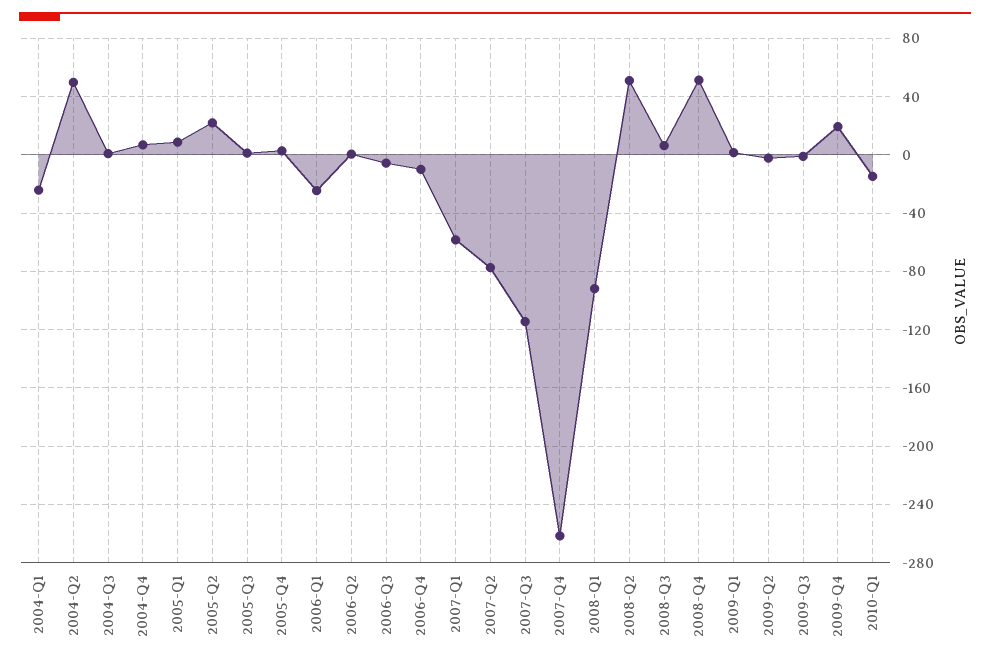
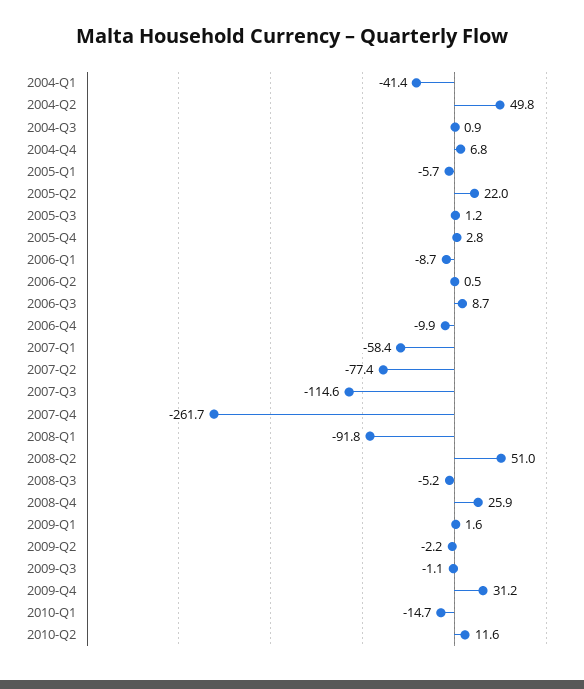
2004-Q1: -25 -> -41.4
2005-Q1: 10 -> -5.7
2006-Q1: -25 -> -8.7
2006-Q3: -5 -> 8.7
2008-Q3: 5 -> -5.2
2008-Q4: 50 -> 25.9
2009-Q4: 20 -> 31.2
2010-Q2: none -> 11.6

